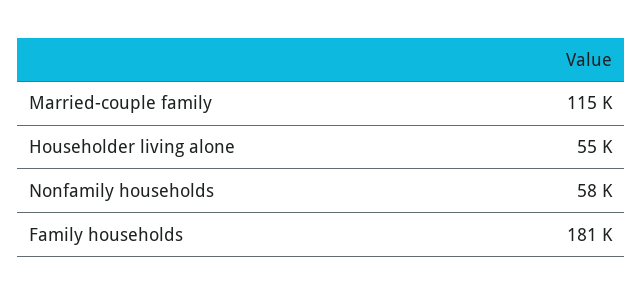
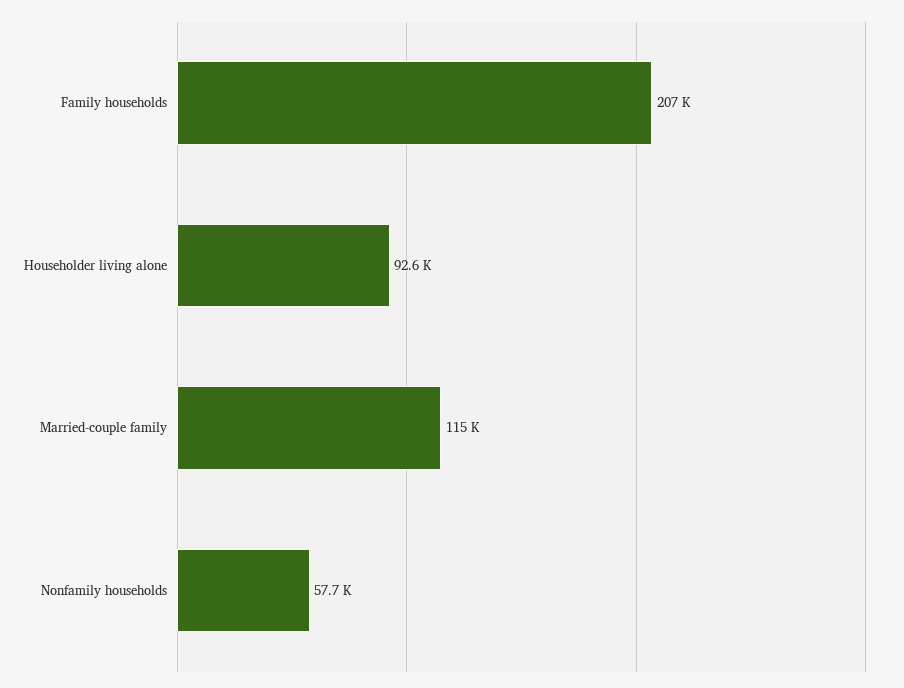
Householder living alone: 55000 -> 92600
Family households: 181000 -> 207000

